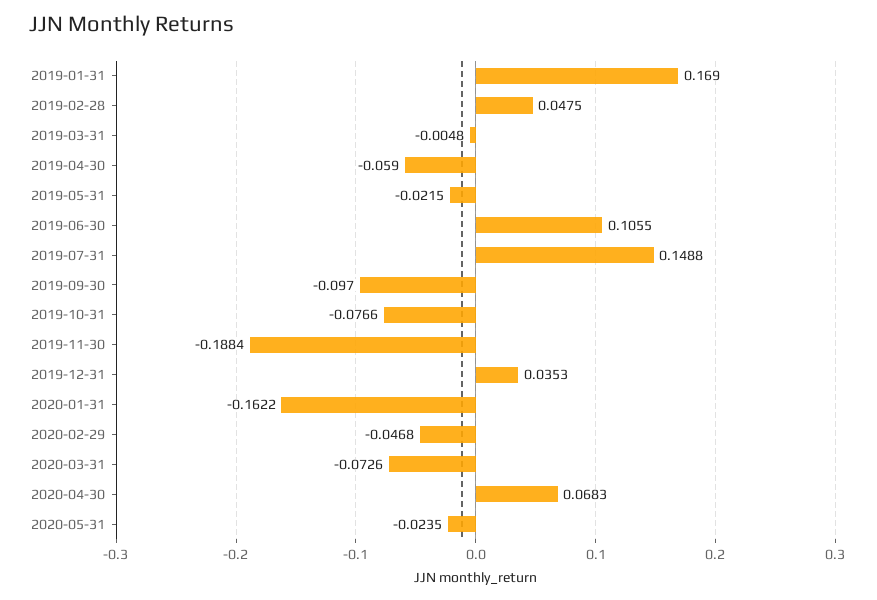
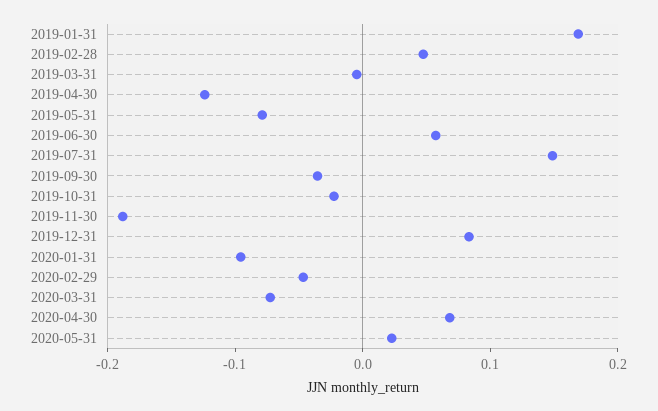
2019-04-30: -0.059 -> -0.12
2019-05-31: -0.0215 -> -0.08
2019-06-30: 0.1055 -> 0.06
2019-09-30: -0.097 -> -0.04
2019-10-31: -0.0766 -> -0.02
2019-12-31: 0.0353 -> 0.08
2020-01-31: -0.1622 -> -0.1
2020-05-31: -0.0235 -> 0.02

